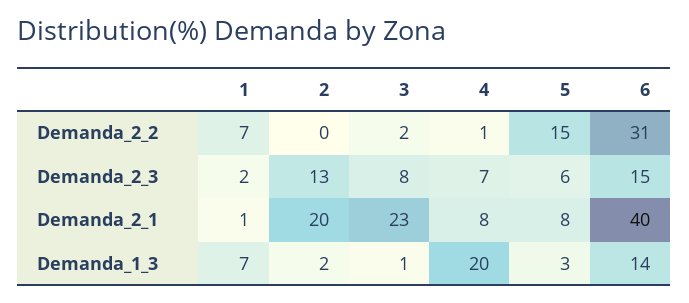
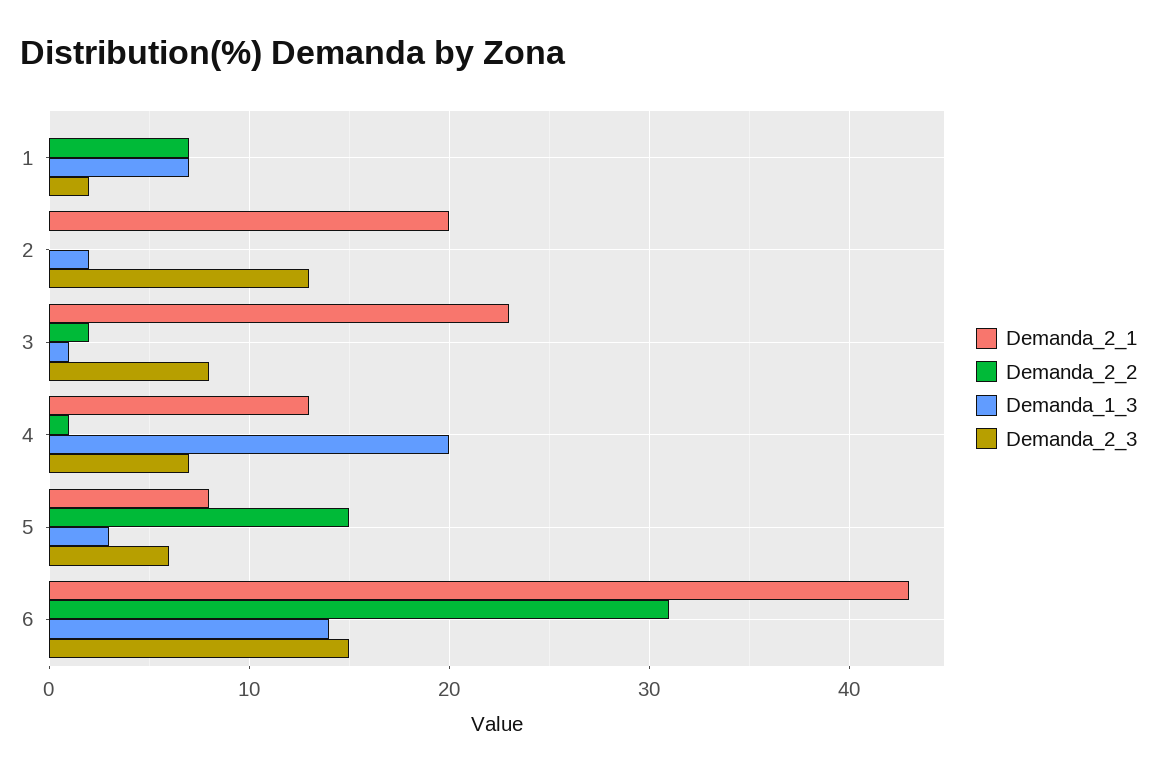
Demanda_2_1, 1: 1 -> 0
Demanda_2_1, 4: 8 -> 13
Demanda_2_1, 6: 40 -> 43

